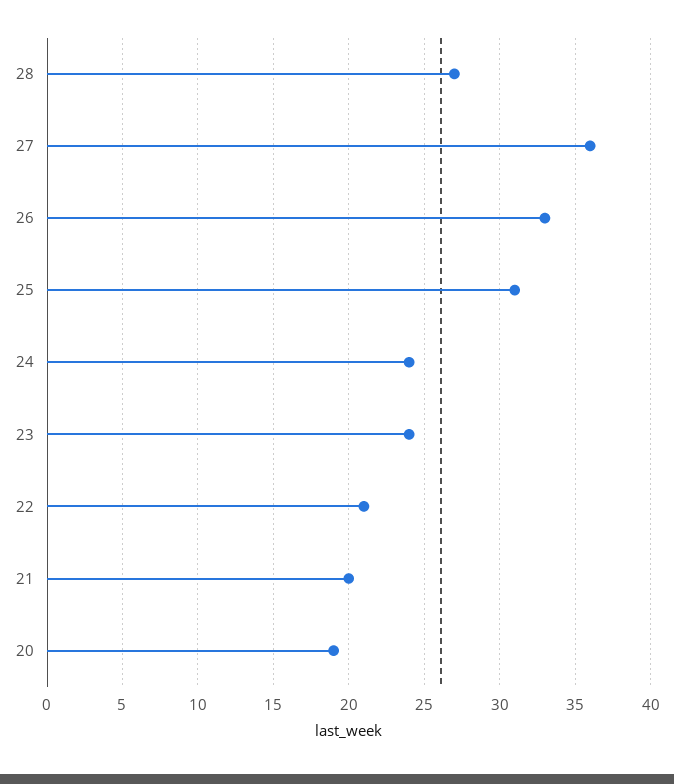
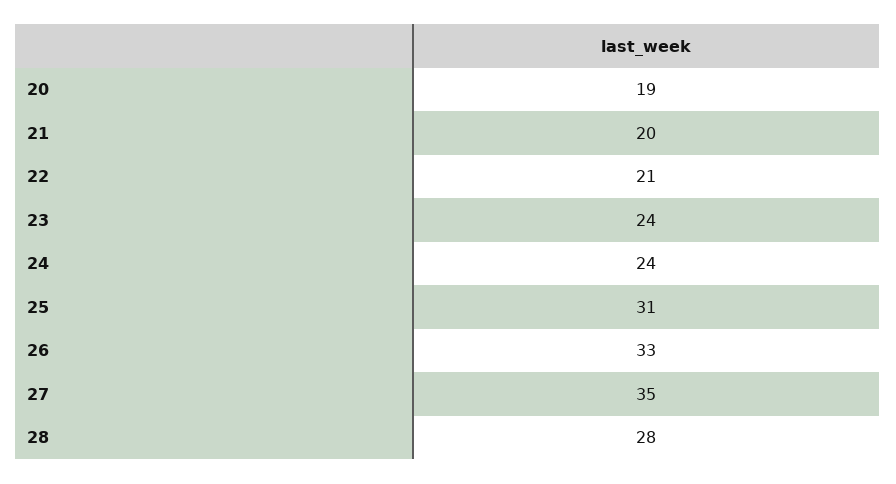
28: 27 -> 28
27: 36 -> 35

